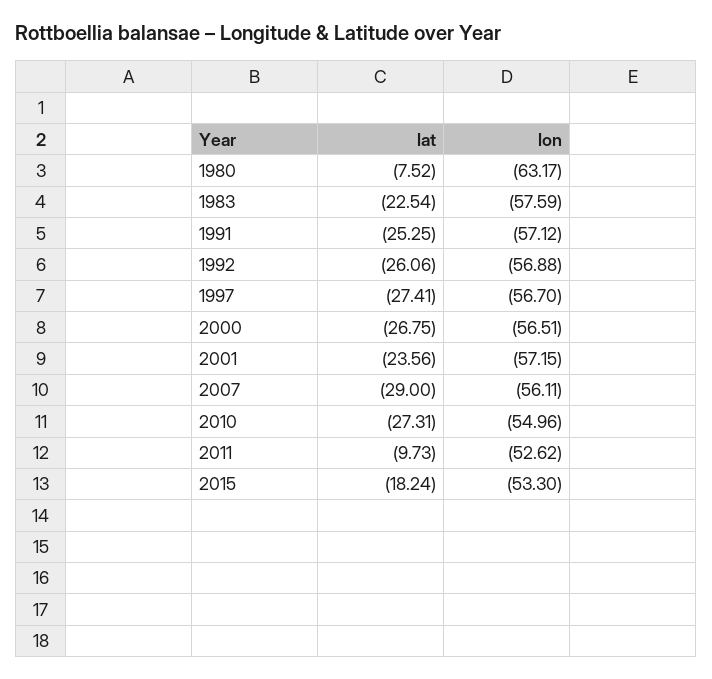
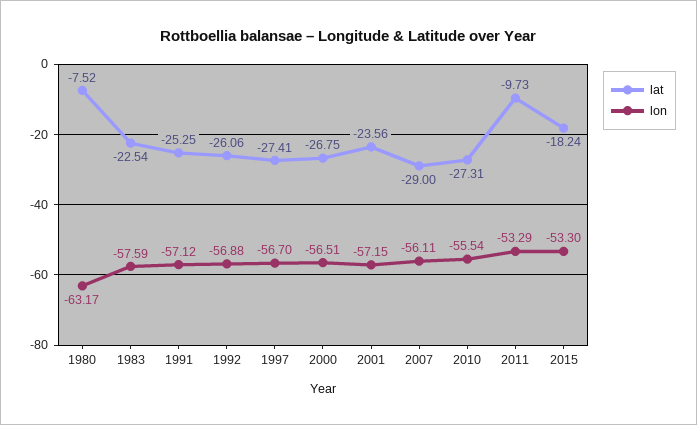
lon, 2010: -54.96 -> -55.54
lon, 2011: -52.62 -> -53.29

